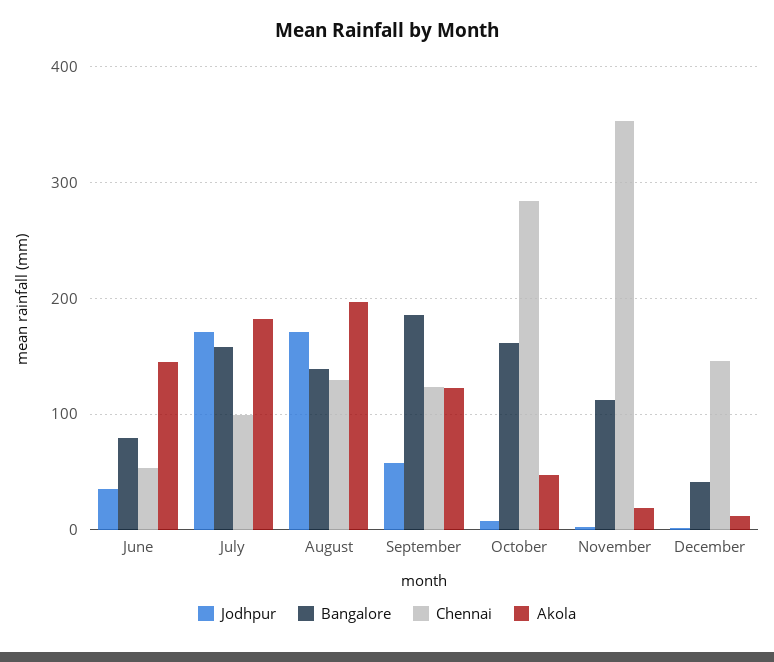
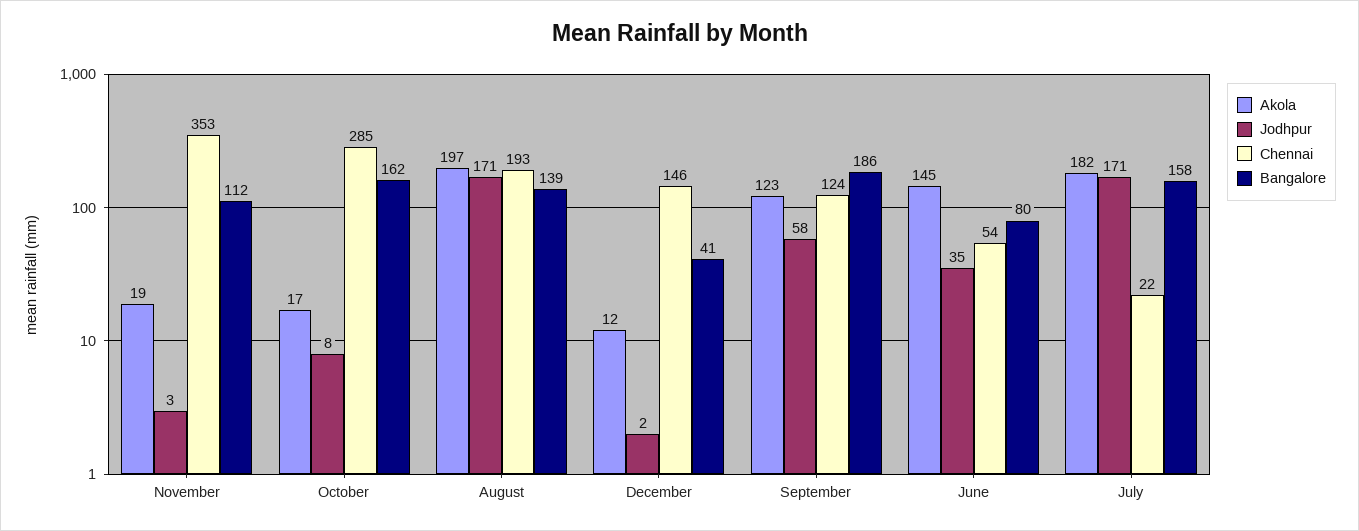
Chennai, July: 100 -> 22
Chennai, August: 130 -> 193
Akola, October: 50 -> 17

